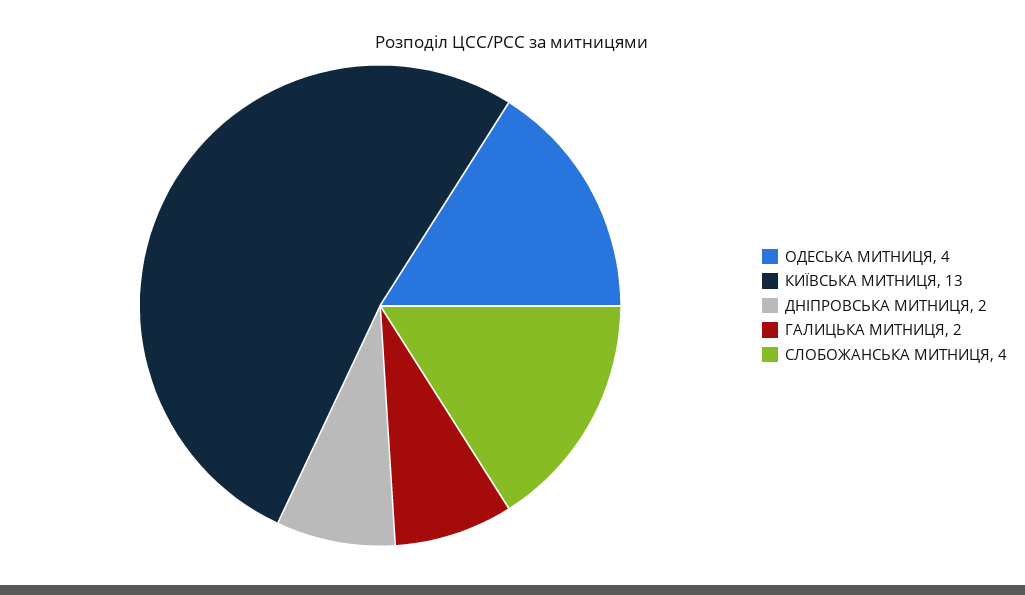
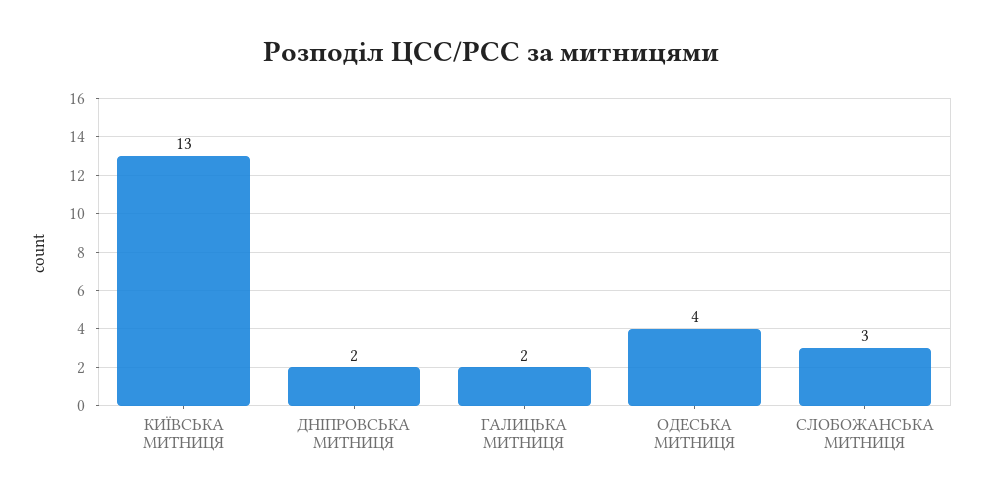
СЛОБОЖАНСЬКА МИТНИЦЯ: 4 -> 3

